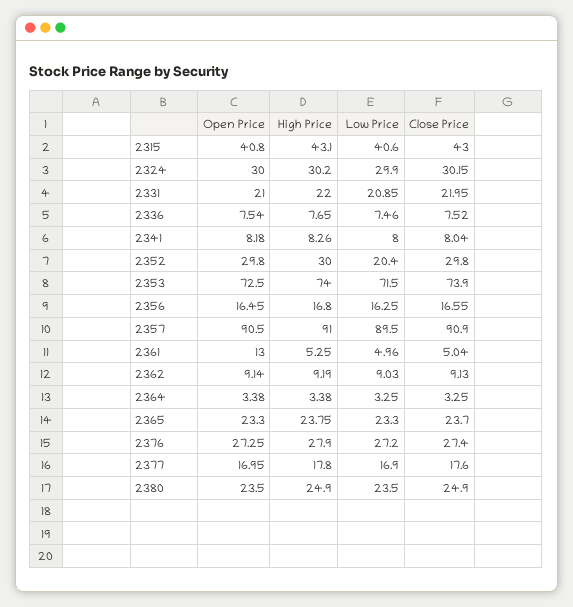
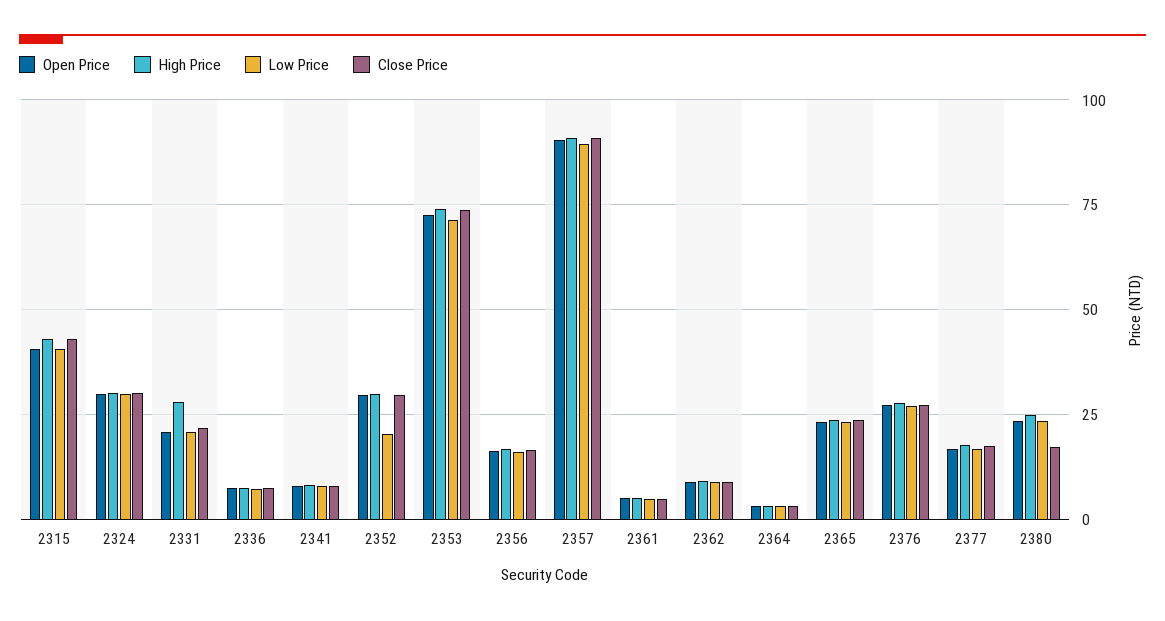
High Price, 2331: 22 -> 27.5
Open Price, 2361: 13 -> 5
Close Price, 2380: 24.9 -> 17.5

